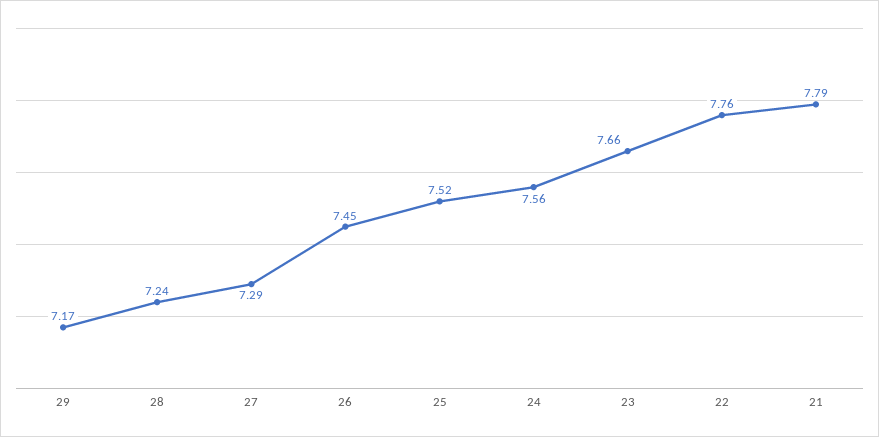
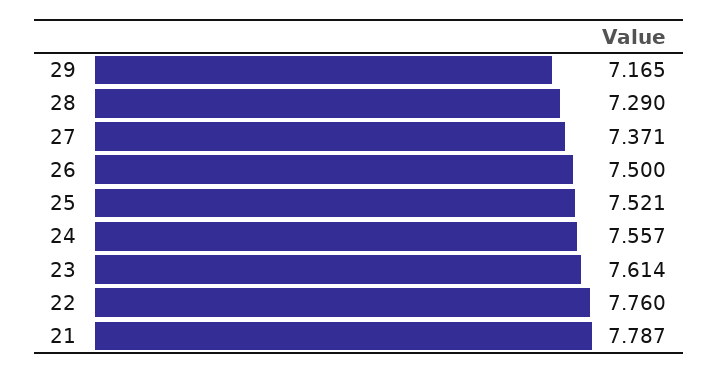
28: 7.24 -> 7.29
27: 7.29 -> 7.371
26: 7.45 -> 7.5
23: 7.66 -> 7.614

